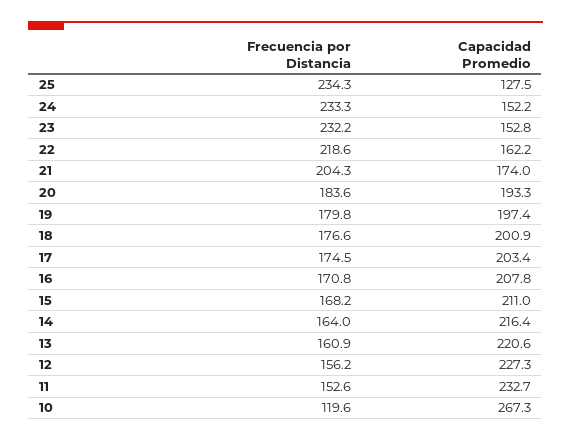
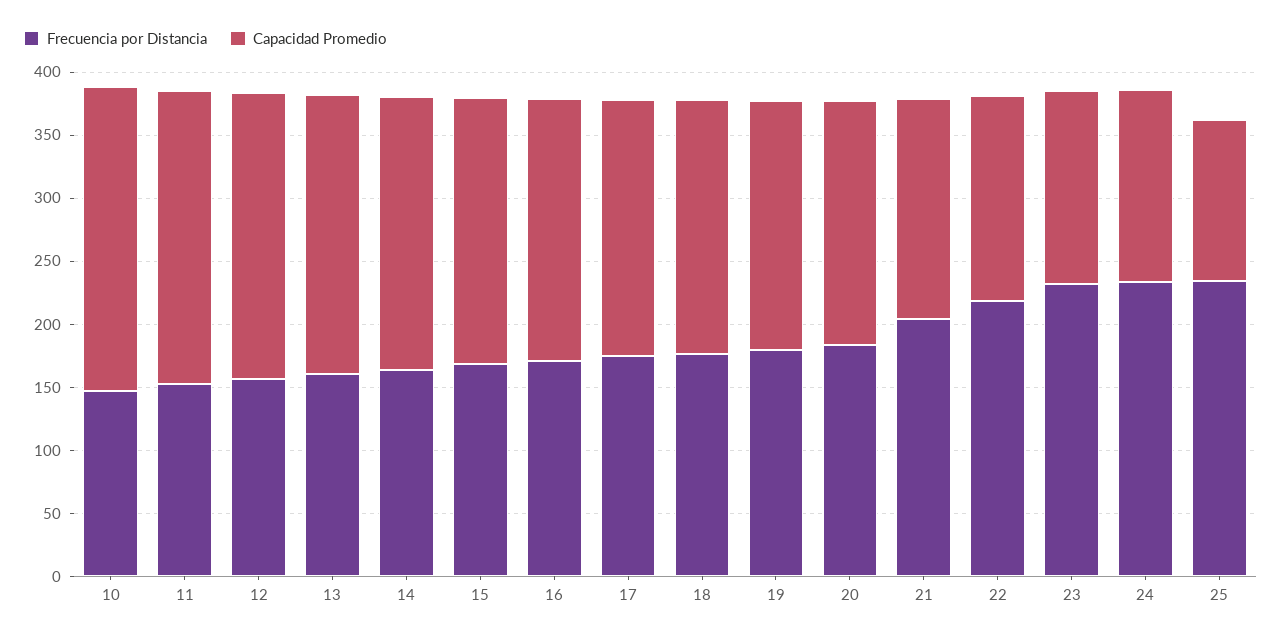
Frecuencia por Distancia, 10: 119.6 -> 150
Capacidad Promedio, 10: 267.3 -> 240

